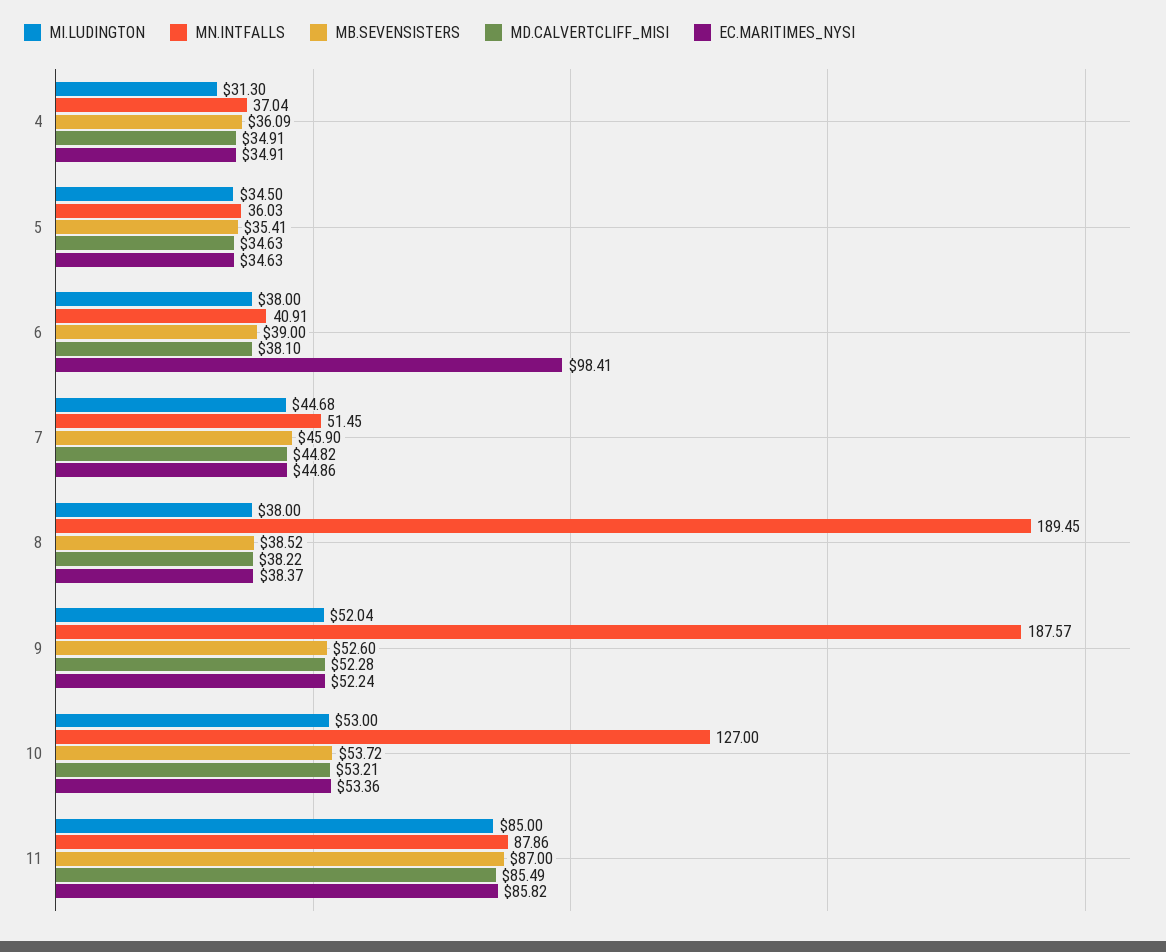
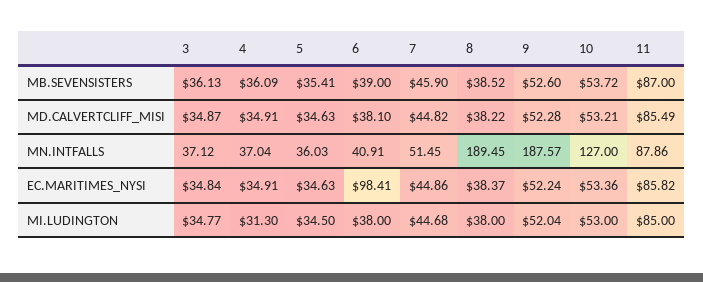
MB.SEVENSISTERS, 3: none -> 36.13
MD.CALVERTCLIFF_MISI, 3: none -> 34.87
MN.INTFALLS, 3: none -> 37.12
EC.MARITIMES_NYSI, 3: none -> 34.84
MI.LUDINGTON, 3: none -> 34.77

